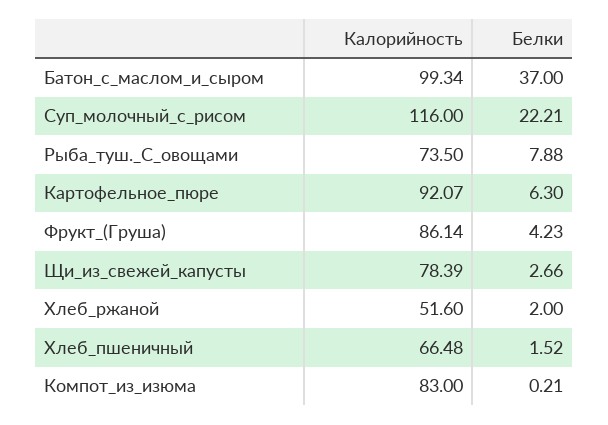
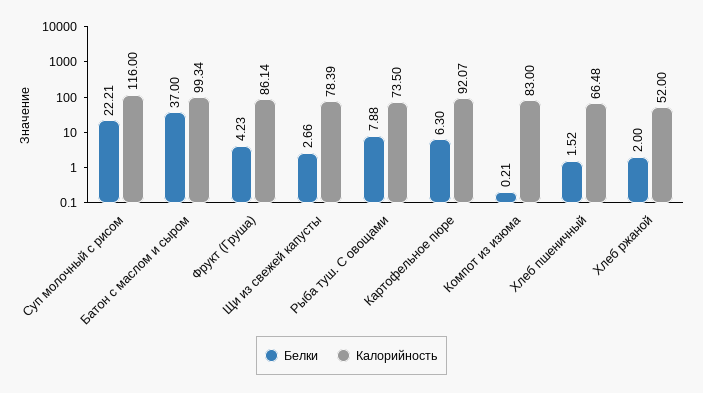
Калорийность, Хлеб_ржаной: 51.6 -> 52

